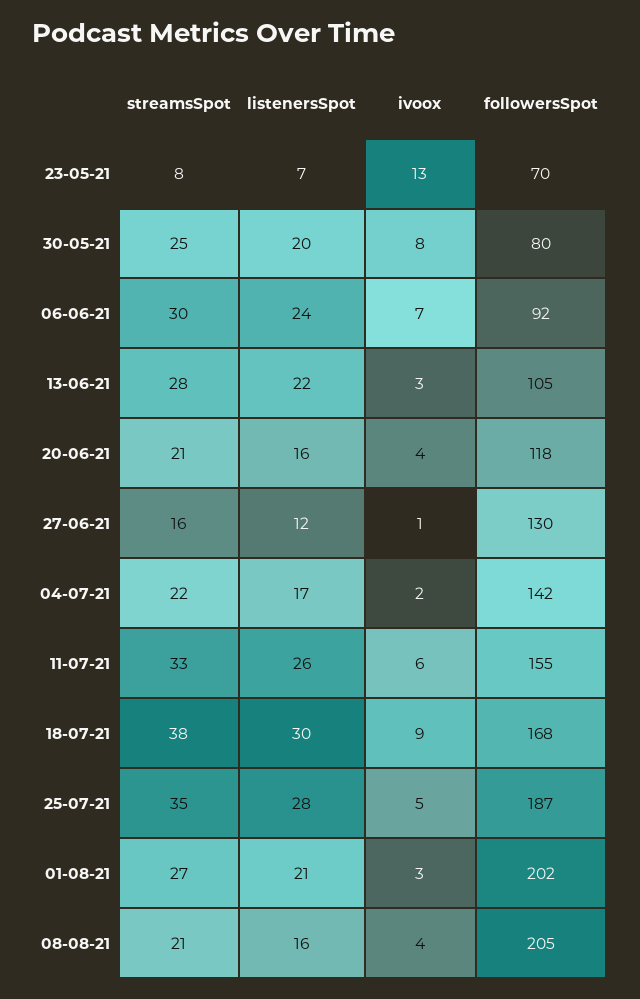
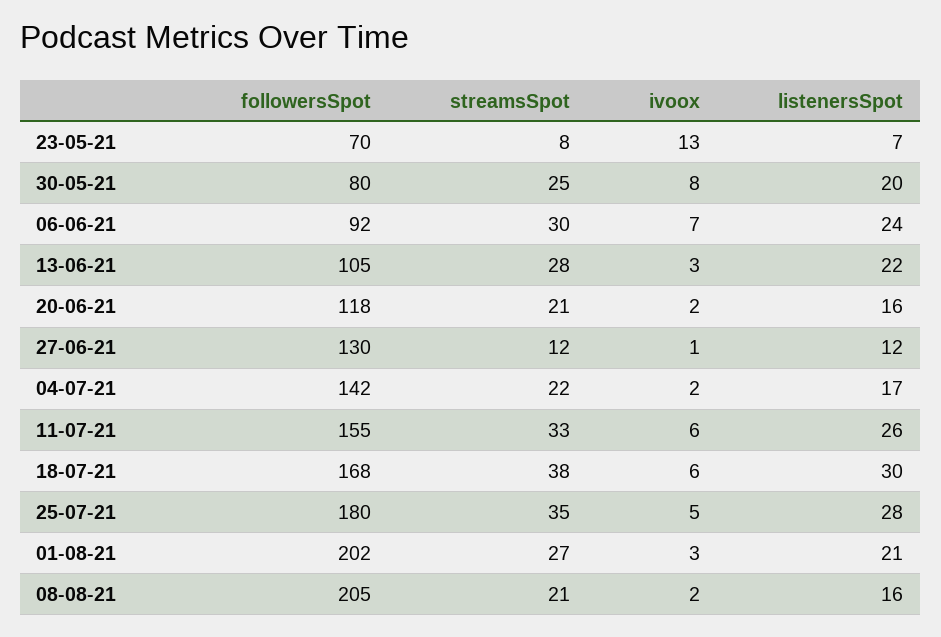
ivoox, 20-06-21: 4 -> 2
streamsSpot, 27-06-21: 16 -> 12
ivoox, 18-07-21: 9 -> 6
followersSpot, 25-07-21: 187 -> 180
ivoox, 08-08-21: 4 -> 2

